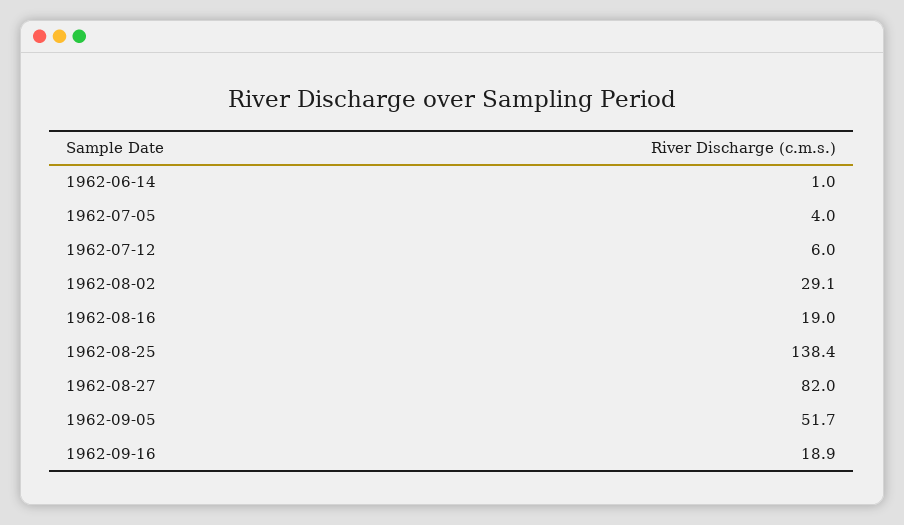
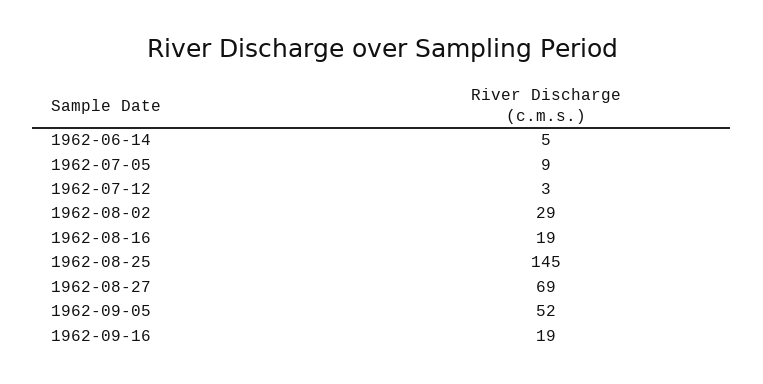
1962-06-14: 1 -> 5
1962-07-05: 4 -> 9
1962-07-12: 6 -> 3
1962-08-25: 138.4 -> 145
1962-08-27: 82 -> 69

